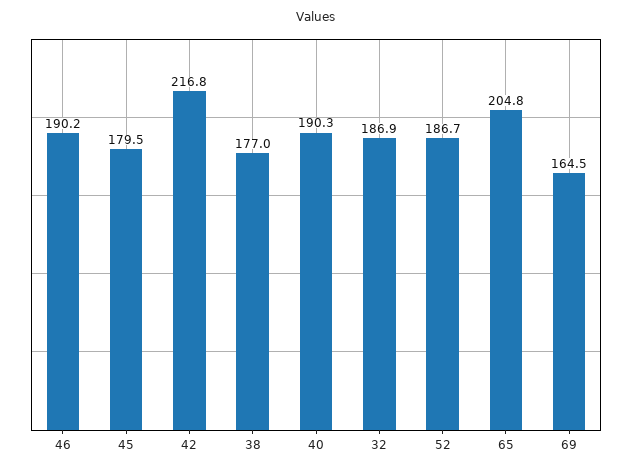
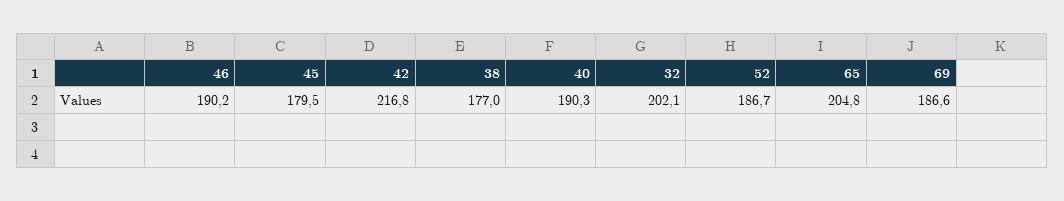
32: 186.9 -> 202.1
69: 164.5 -> 186.6

